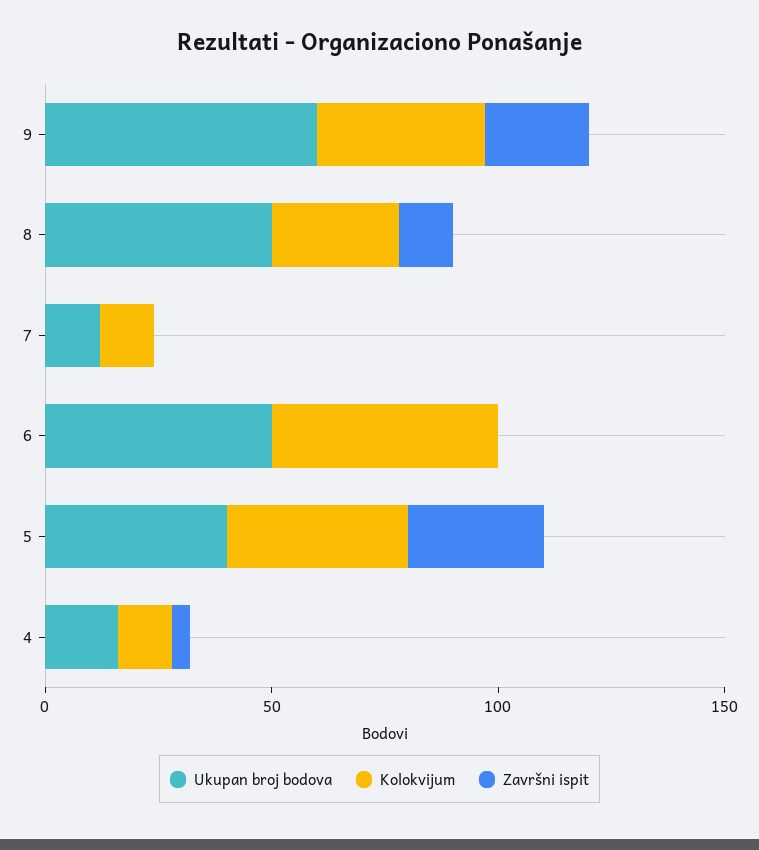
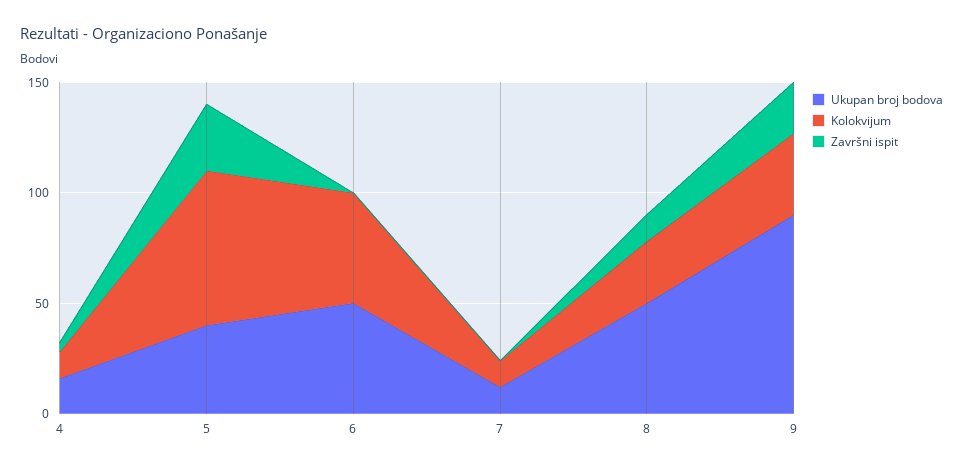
Ukupan broj bodova, 9: 60 -> 90
Kolokvijum, 5: 40 -> 70

